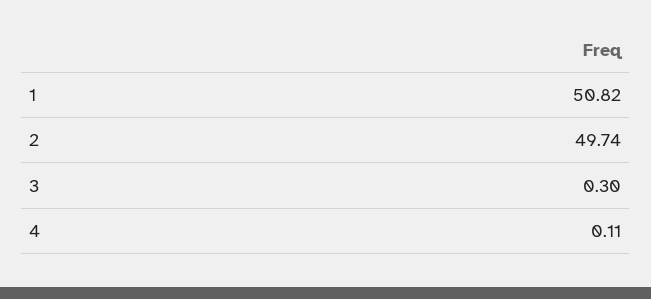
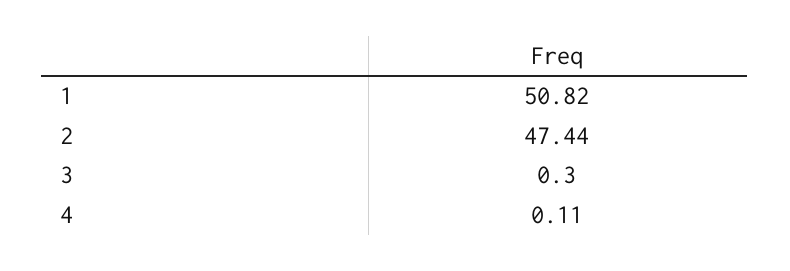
2: 49.74 -> 47.44

